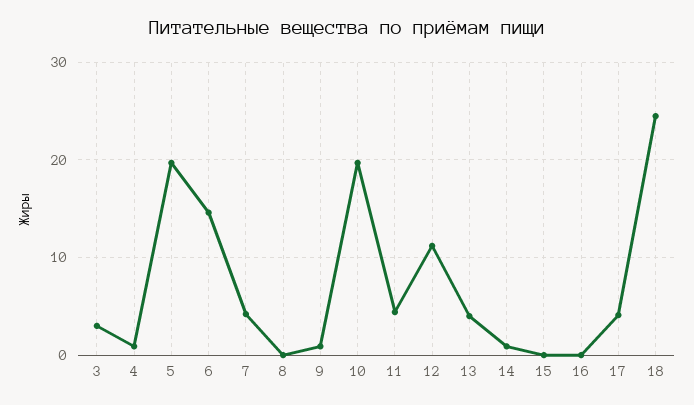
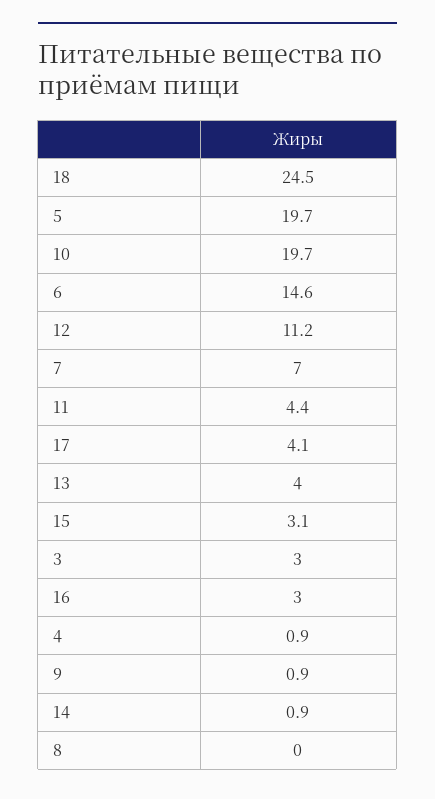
7: 4 -> 7
15: 0 -> 3.1
16: 0 -> 3

